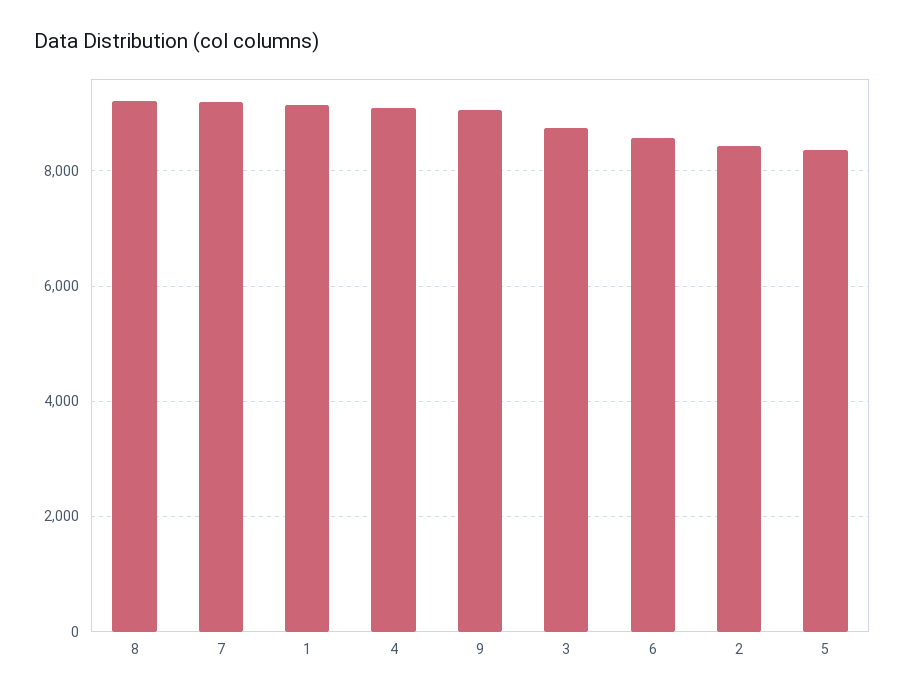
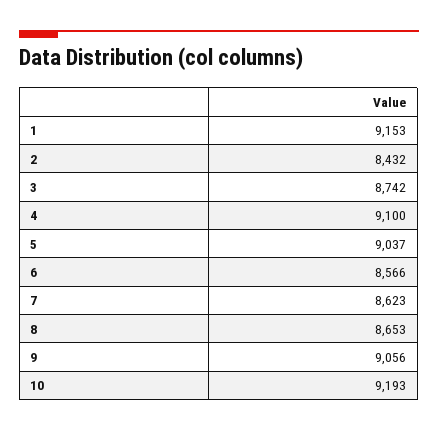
8: 9200 -> 8653
7: 9200 -> 8623
5: 8400 -> 9037
10: none -> 9193

